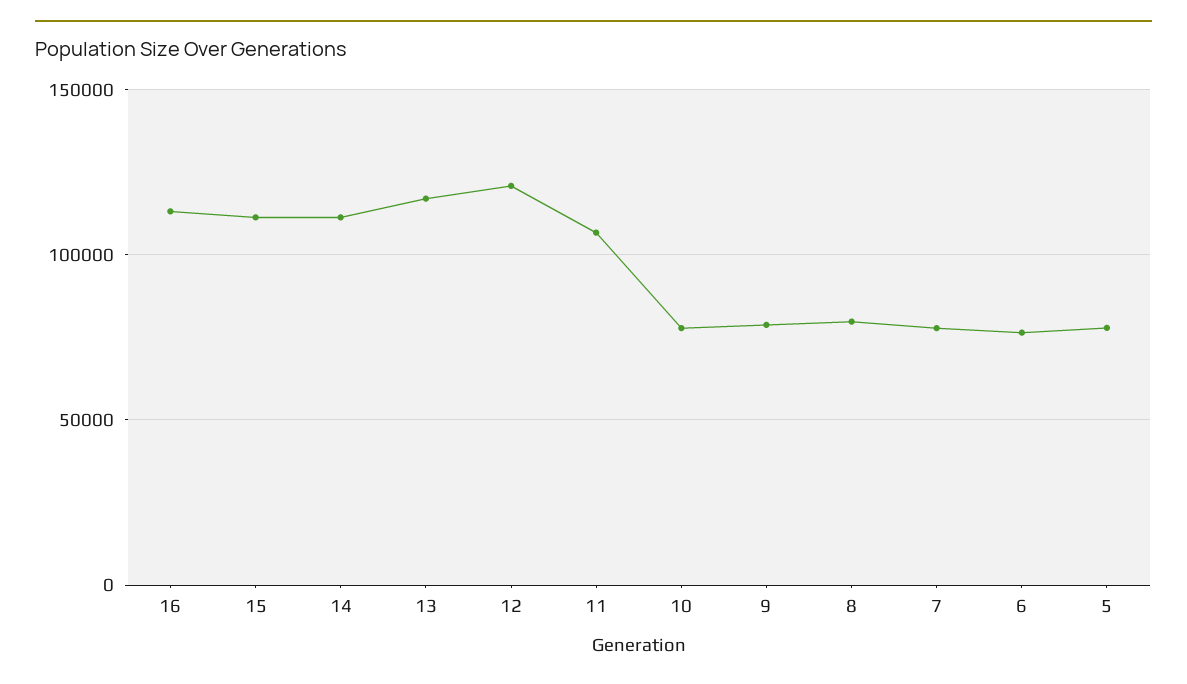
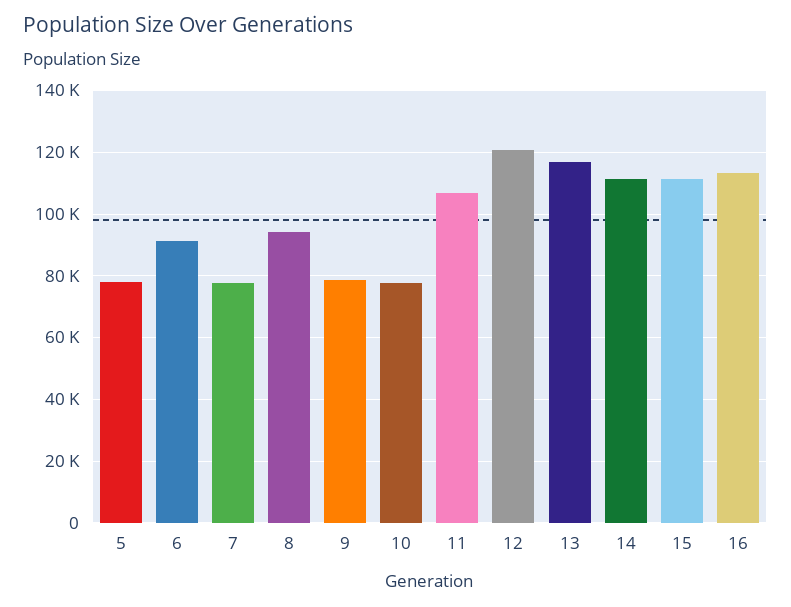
8: 80000 -> 94000
6: 75000 -> 92000

